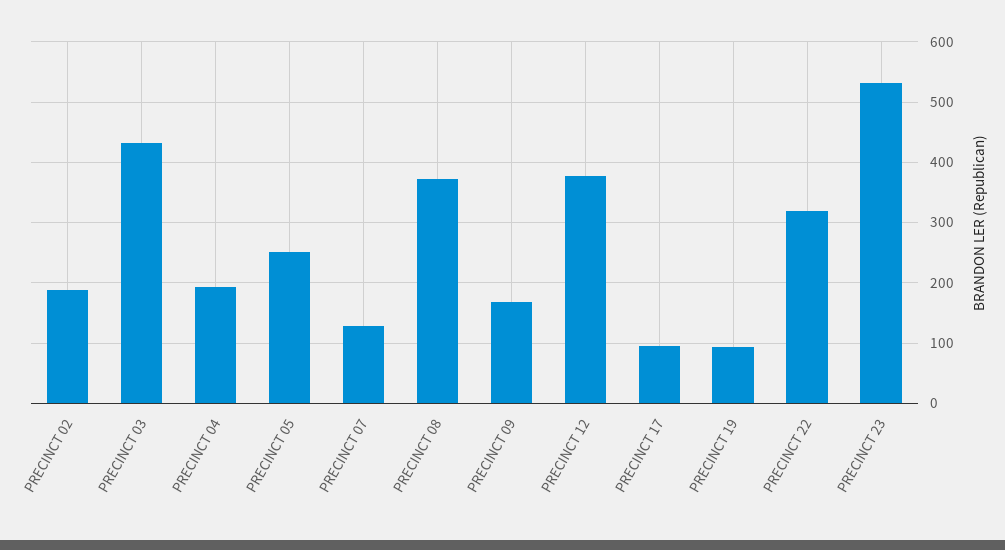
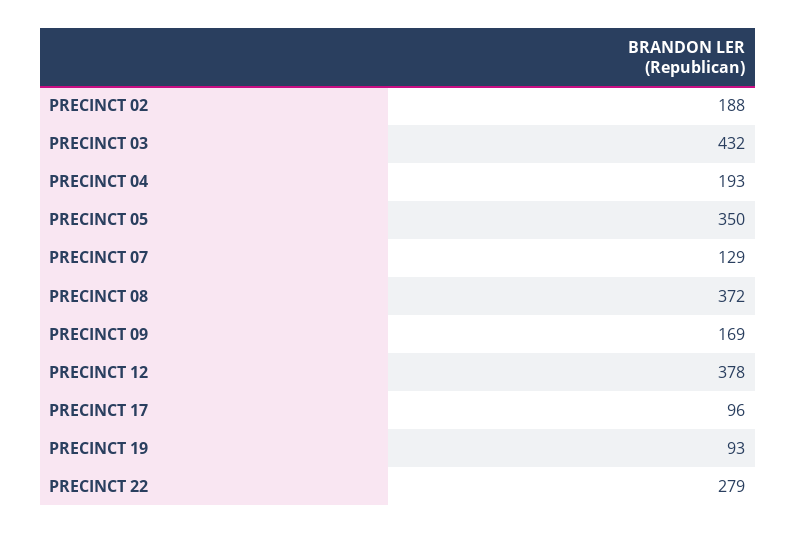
PRECINCT 05: 250 -> 350
PRECINCT 22: 320 -> 279
PRECINCT 23: 530 -> none

